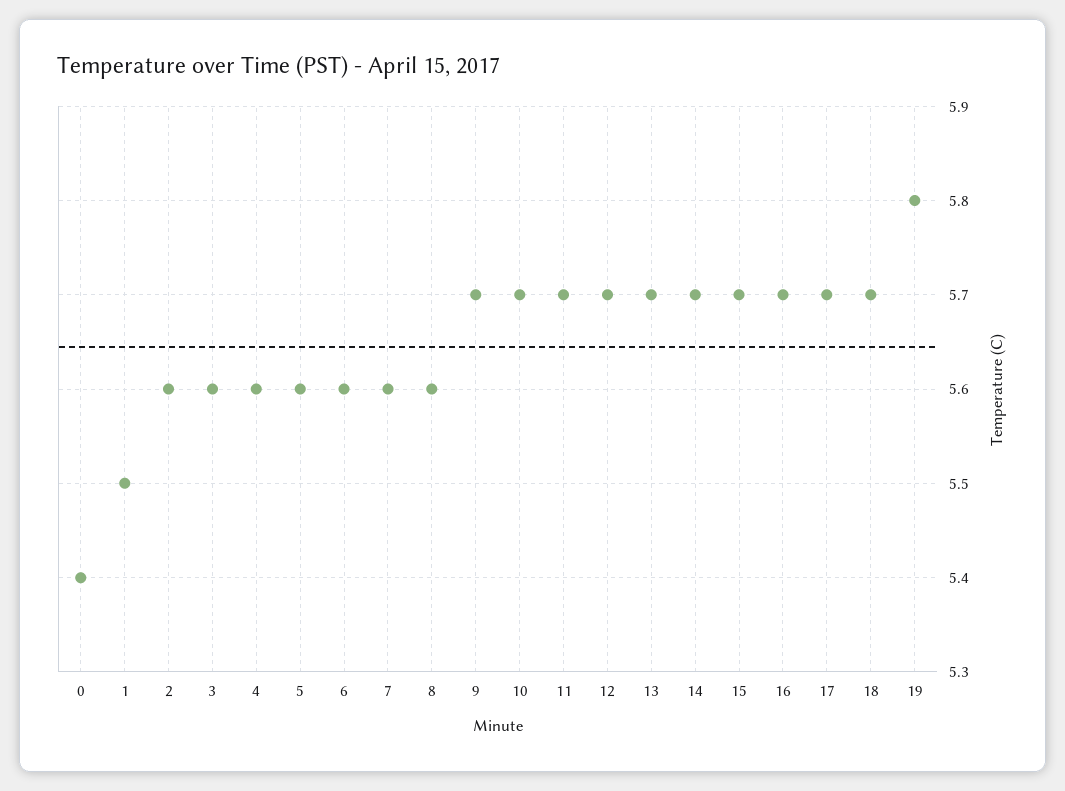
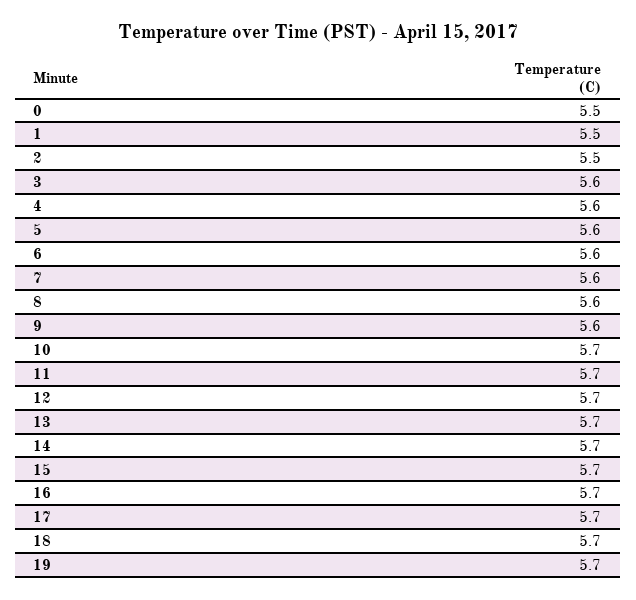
0: 5.4 -> 5.5
2: 5.6 -> 5.5
9: 5.7 -> 5.6
19: 5.8 -> 5.7

